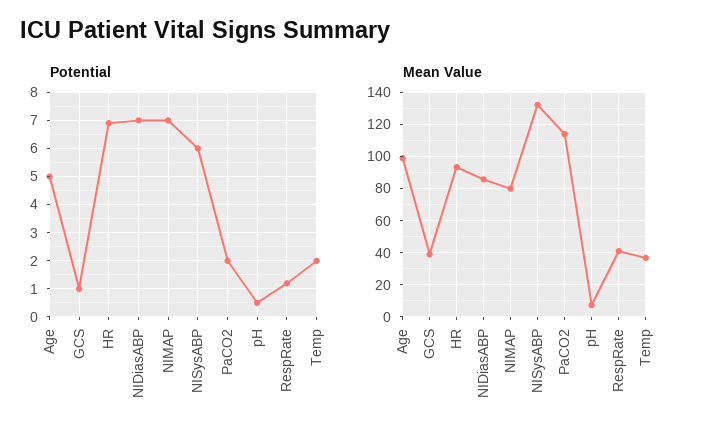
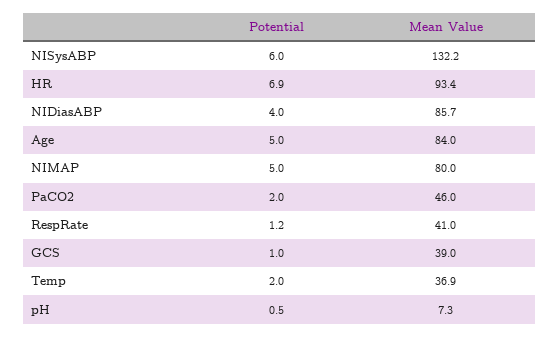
Potential, NIDiasABP: 7 -> 4
Potential, NIMAP: 7 -> 5
Mean Value, Age: 100 -> 84
Mean Value, PaCO2: 115 -> 46

